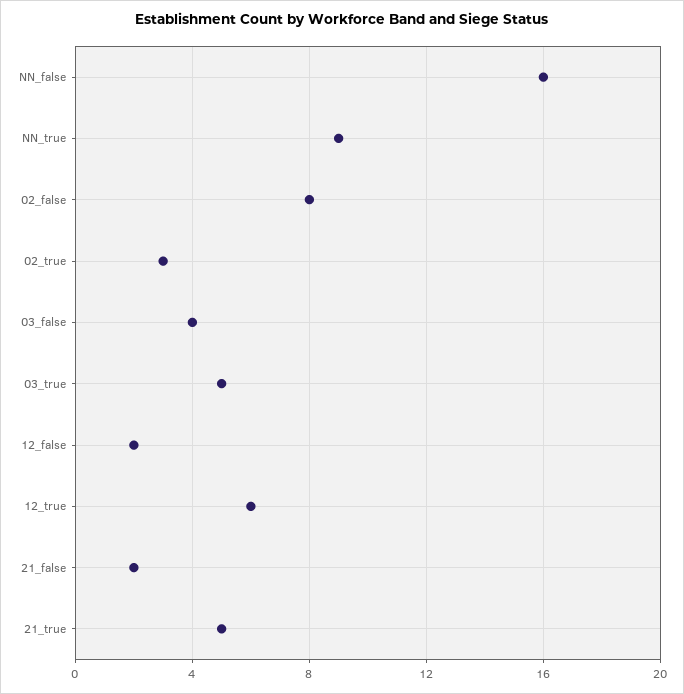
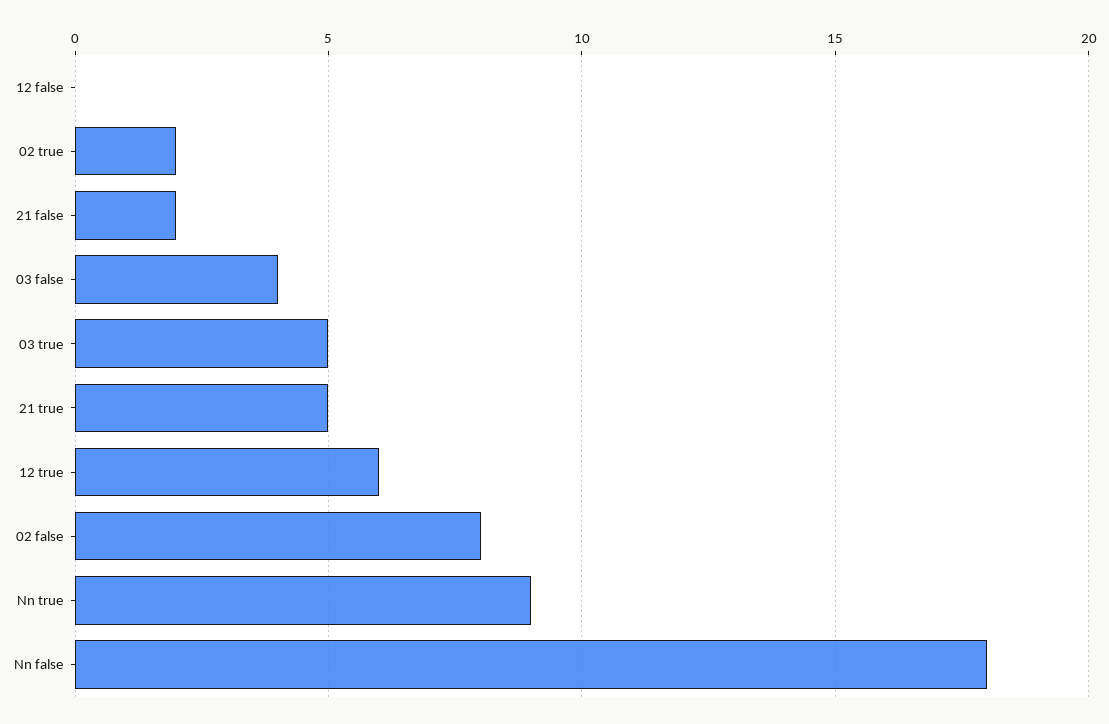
NN_false: 16 -> 18
02_true: 3 -> 2
12_false: 2 -> 0

